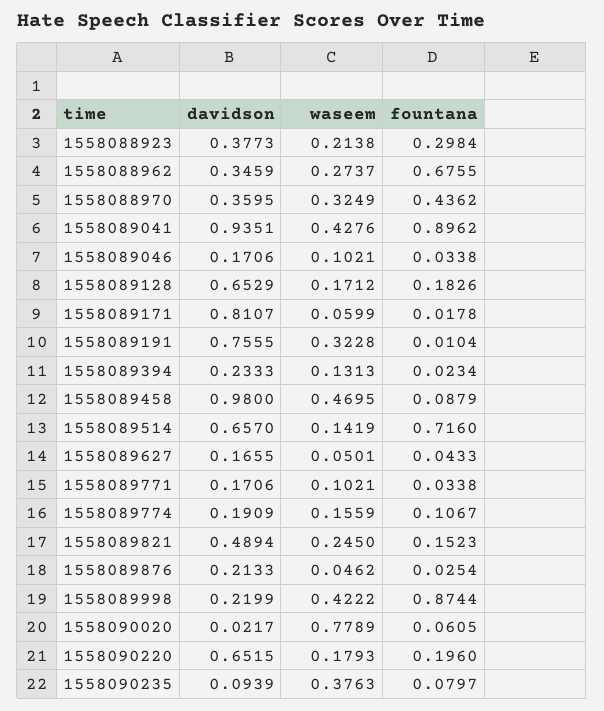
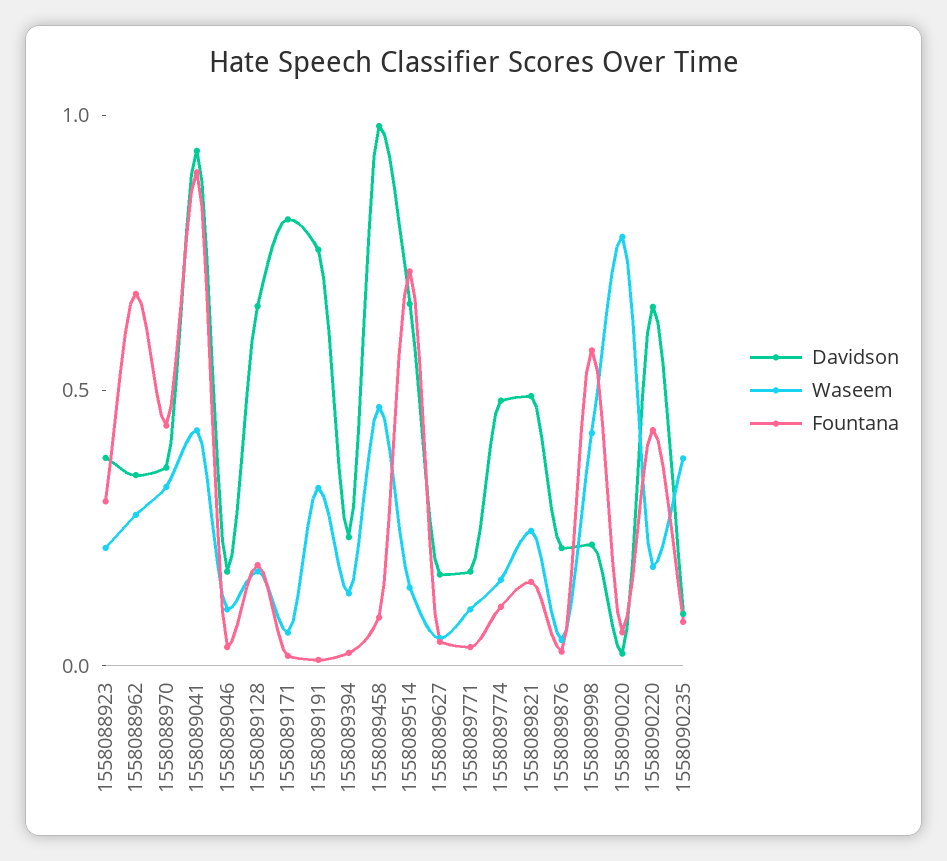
davidson, 1558089774: 0.1909 -> 0.5
fountana, 1558089998: 0.8744 -> 0.6
fountana, 1558090220: 0.196 -> 0.4

